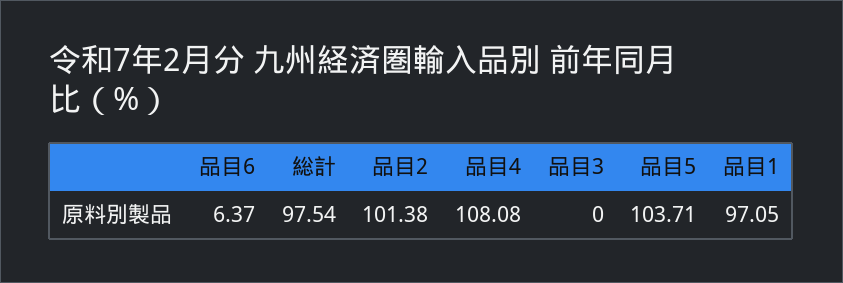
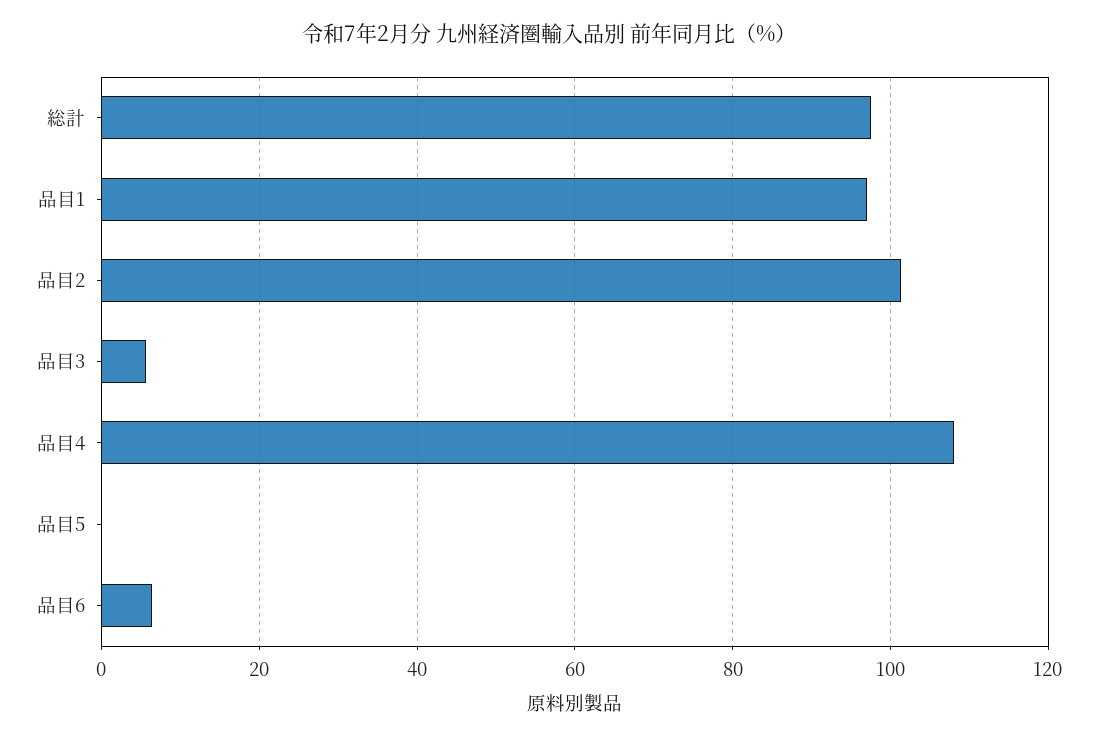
品目3: 0 -> 6
品目5: 103.71 -> 0

